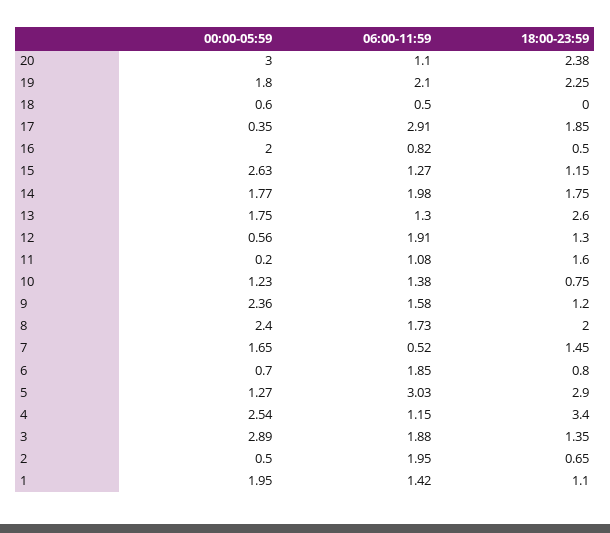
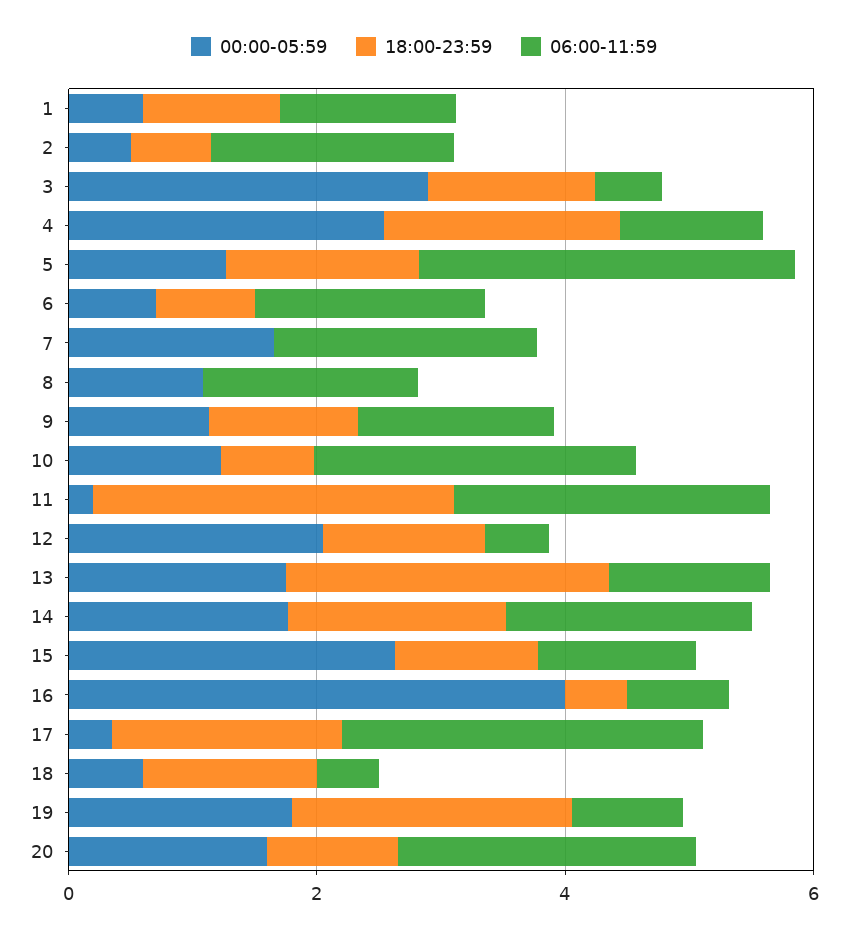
00:00-05:59, 20: 3 -> 1.5
06:00-11:59, 20: 1.1 -> 2.5
18:00-23:59, 20: 2.38 -> 1
06:00-11:59, 19: 2.1 -> 1
18:00-23:59, 18: 0 -> 1.5
00:00-05:59, 16: 2 -> 4
00:00-05:59, 12: 0.56 -> 2
06:00-11:59, 12: 1.91 -> 0.5
06:00-11:59, 11: 1.08 -> 2.5
18:00-23:59, 11: 1.6 -> 3
06:00-11:59, 10: 1.38 -> 2.5
00:00-05:59, 9: 2.36 -> 1
00:00-05:59, 8: 2.4 -> 1
18:00-23:59, 8: 2 -> 0
06:00-11:59, 7: 0.52 -> 2
18:00-23:59, 7: 1.45 -> 0
18:00-23:59, 5: 2.9 -> 1.5
18:00-23:59, 4: 3.4 -> 2
06:00-11:59, 3: 1.88 -> 0.5
00:00-05:59, 1: 1.95 -> 0.5

